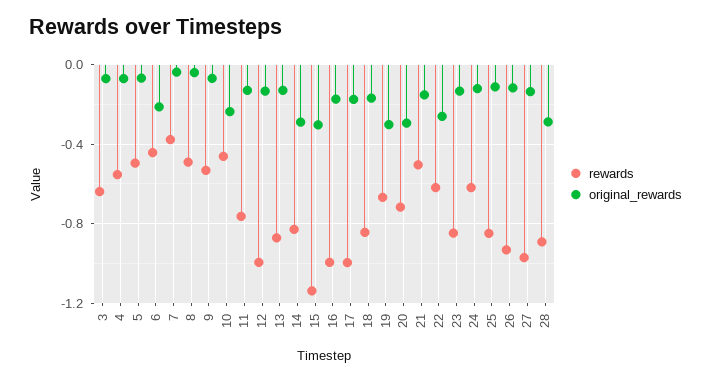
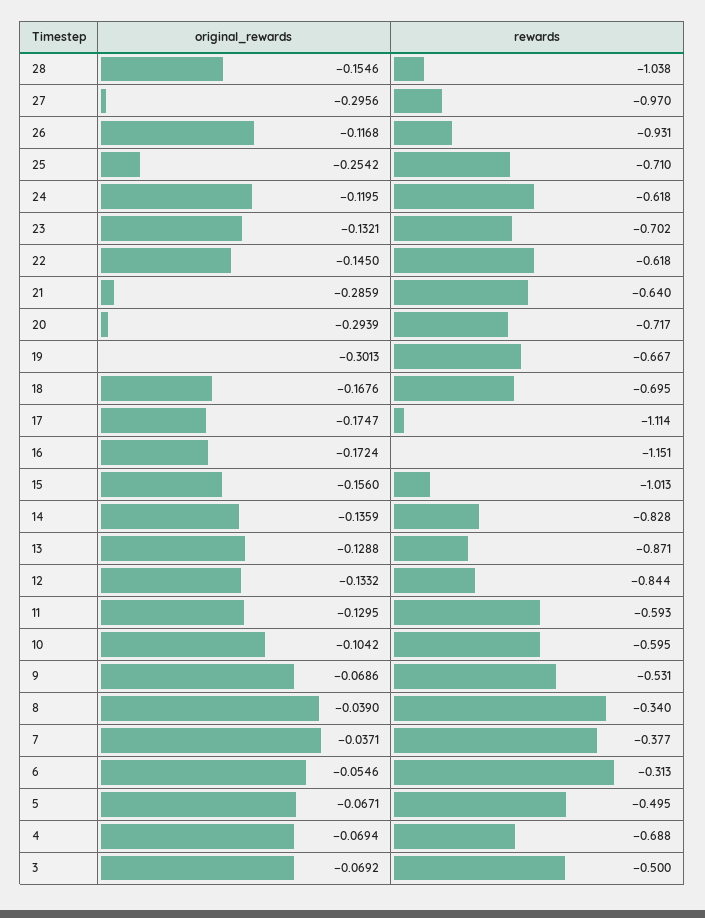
rewards, 3: -0.65 -> -0.5
rewards, 4: -0.55 -> -0.688
rewards, 6: -0.45 -> -0.313
original_rewards, 6: -0.2 -> -0.0546
rewards, 8: -0.5 -> -0.34
rewards, 10: -0.45 -> -0.595
original_rewards, 10: -0.25 -> -0.1042
rewards, 11: -0.75 -> -0.593
rewards, 12: -1 -> -0.844
original_rewards, 14: -0.3 -> -0.1359
rewards, 15: -1.15 -> -1.013
original_rewards, 15: -0.3 -> -0.156
rewards, 16: -1 -> -1.151
rewards, 17: -1 -> -1.114
rewards, 18: -0.85 -> -0.695
rewards, 21: -0.5 -> -0.64
original_rewards, 21: -0.15 -> -0.2859
original_rewards, 22: -0.25 -> -0.145
rewards, 23: -0.85 -> -0.702
rewards, 25: -0.85 -> -0.71
original_rewards, 25: -0.1 -> -0.2542
original_rewards, 27: -0.15 -> -0.2956
rewards, 28: -0.9 -> -1.038
original_rewards, 28: -0.3 -> -0.1546

